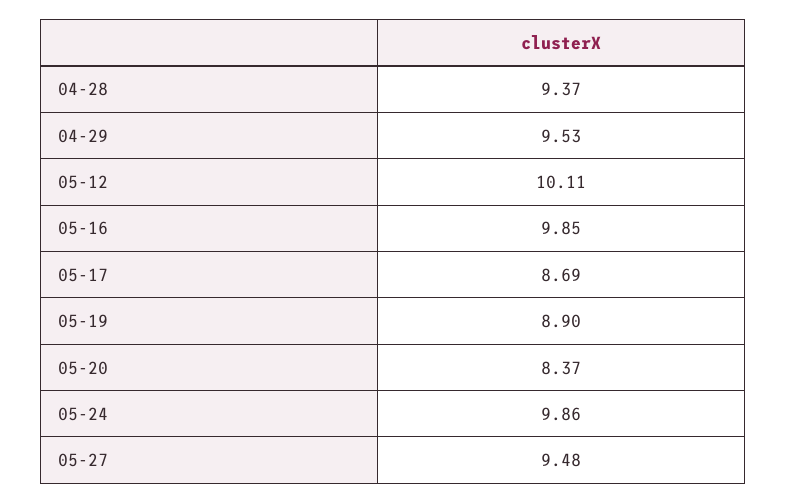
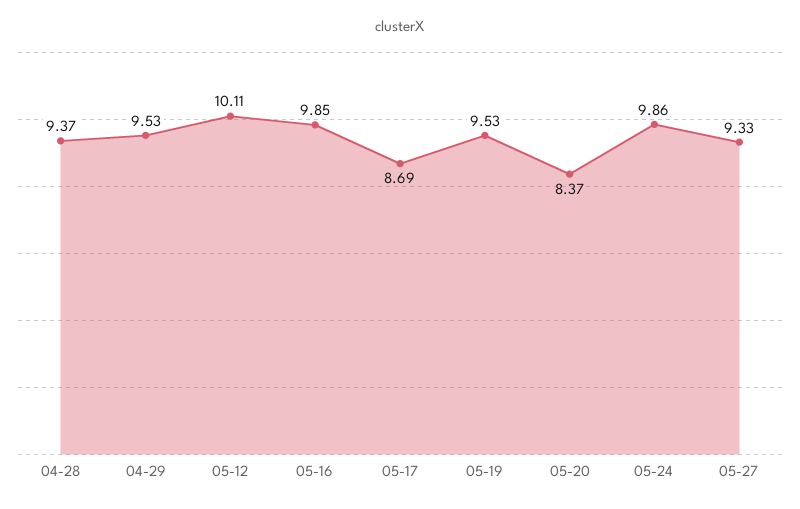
05-19: 8.9 -> 9.53
05-27: 9.48 -> 9.33

